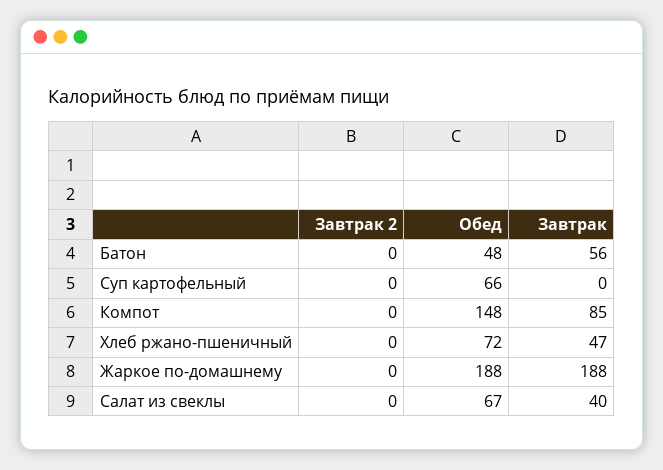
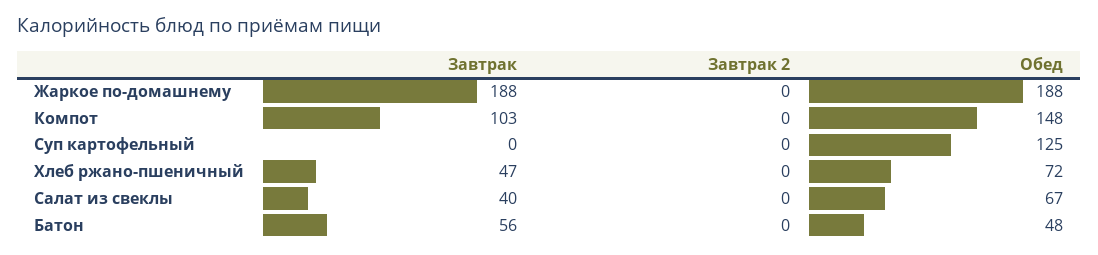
Обед, Суп картофельный: 66 -> 125
Завтрак, Компот: 85 -> 103

